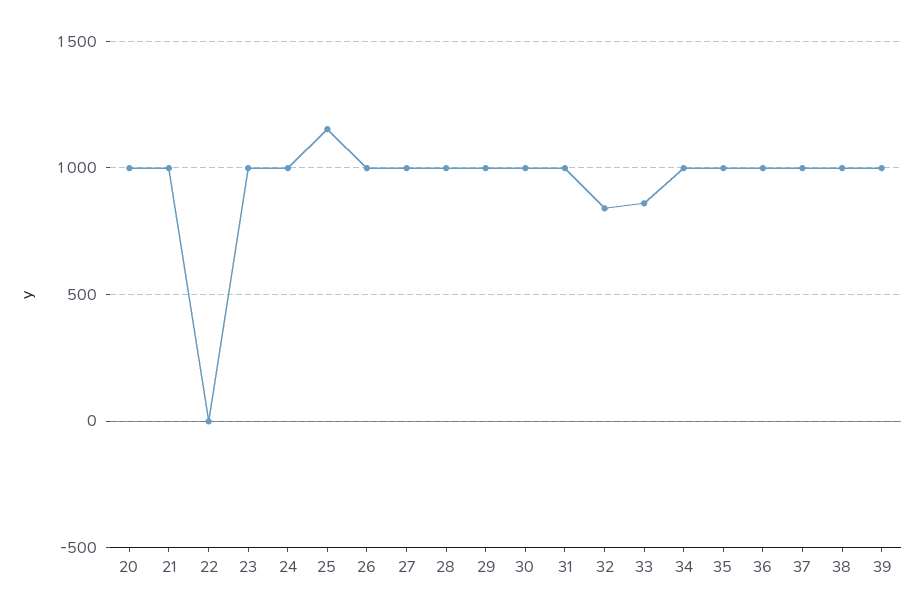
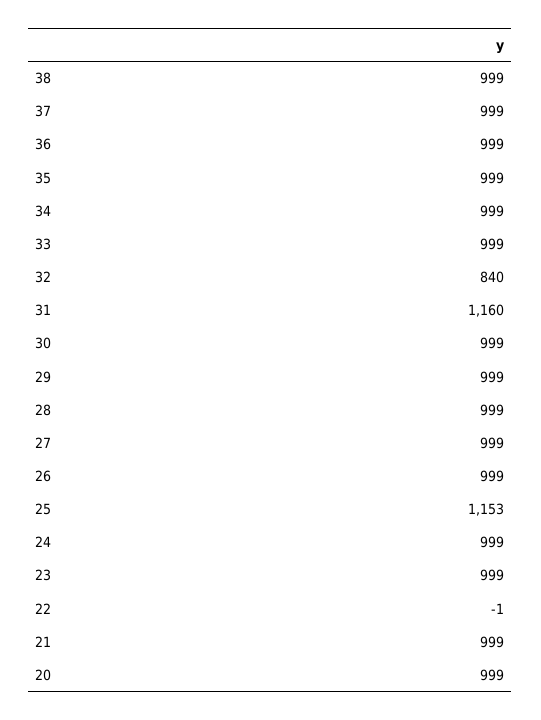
31: 1000 -> 1160
33: 850 -> 999
39: 1000 -> none

